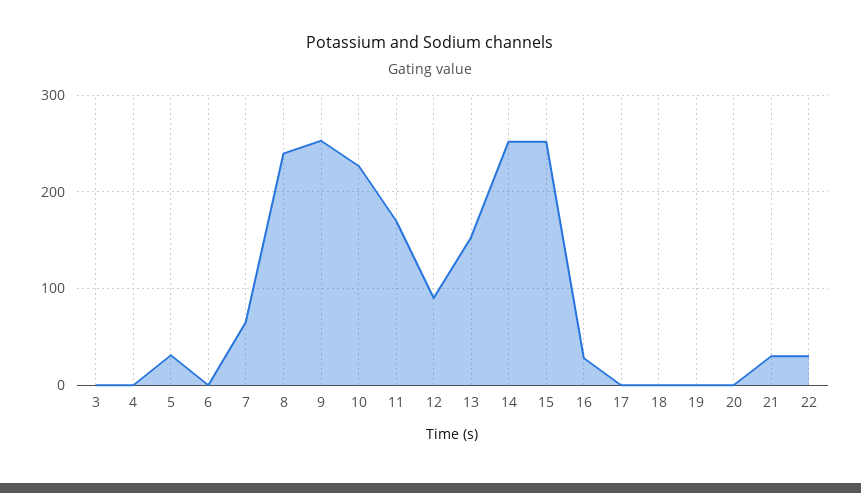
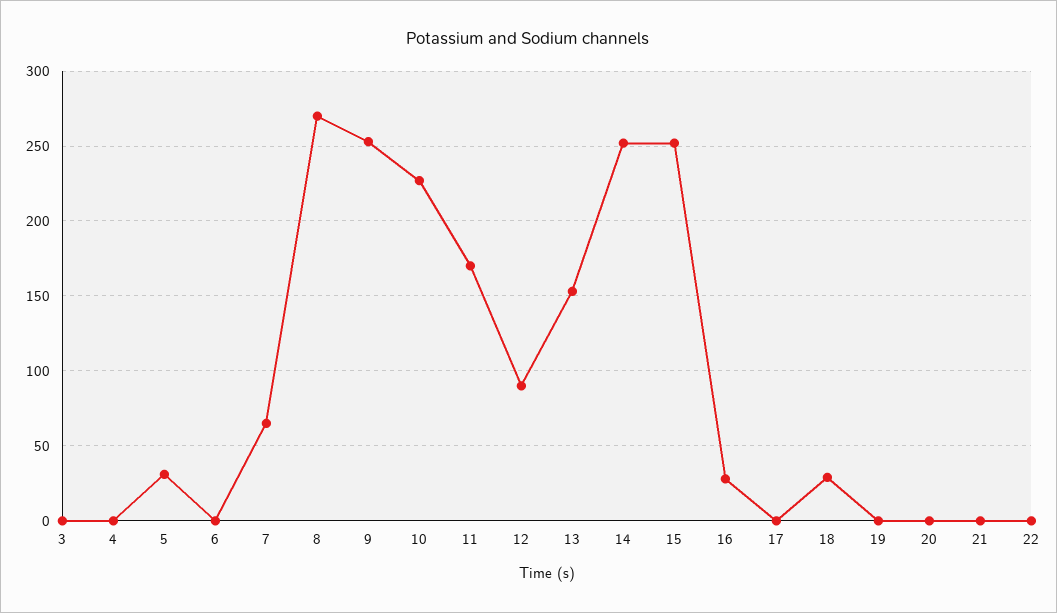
8: 240 -> 270
18: 0 -> 30
21: 30 -> 0
22: 30 -> 0

